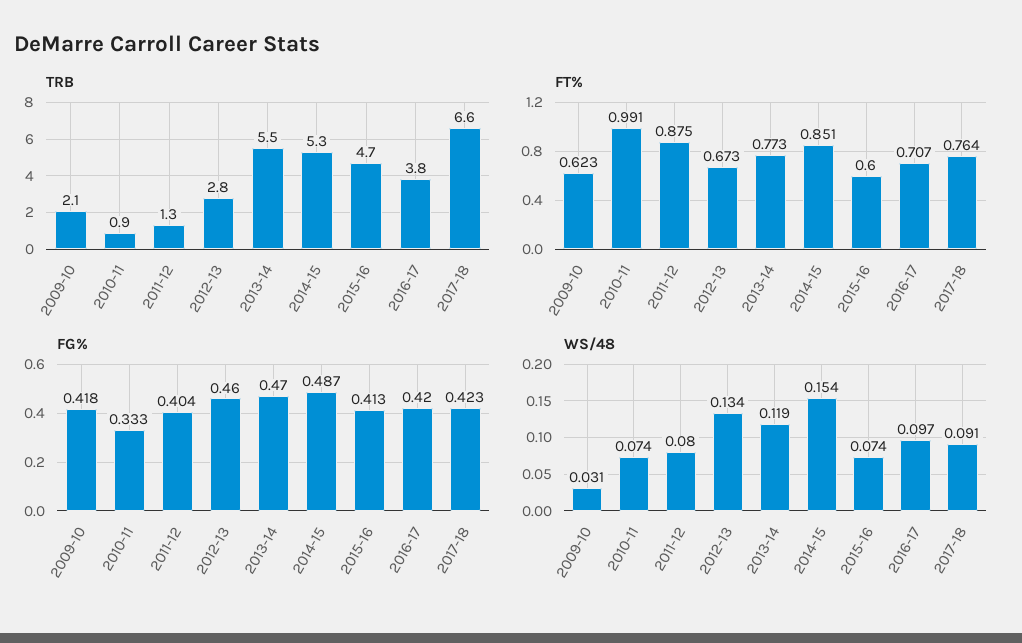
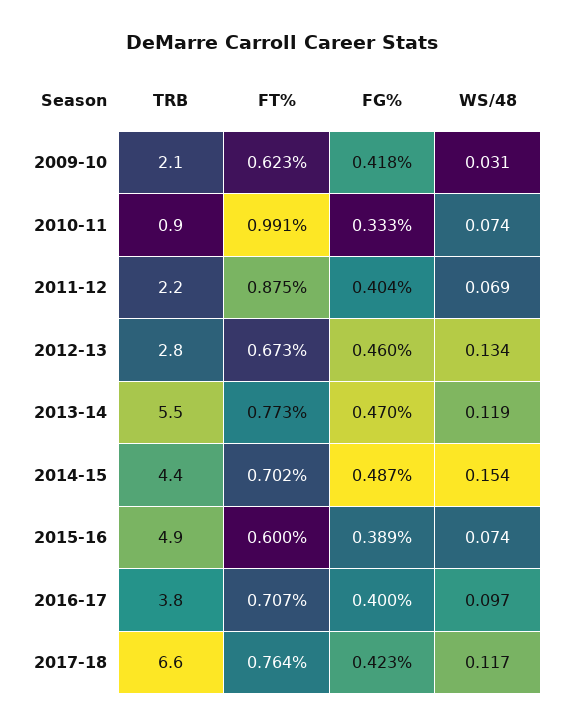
TRB, 2011-12: 1.3 -> 2.2
TRB, 2014-15: 5.3 -> 4.4
TRB, 2015-16: 4.7 -> 4.9
FT%, 2014-15: 0.851 -> 0.702
FG%, 2015-16: 0.413 -> 0.389
FG%, 2016-17: 0.42 -> 0.4
WS/48, 2011-12: 0.08 -> 0.069
WS/48, 2017-18: 0.091 -> 0.117

